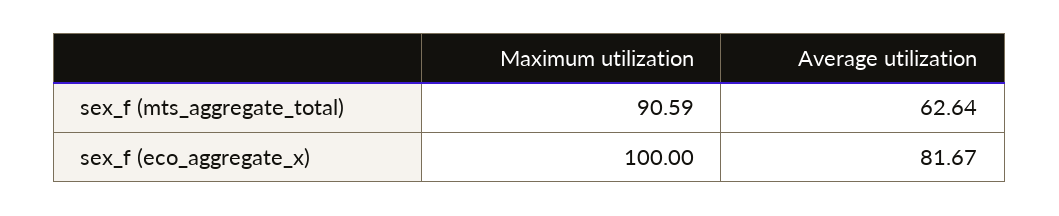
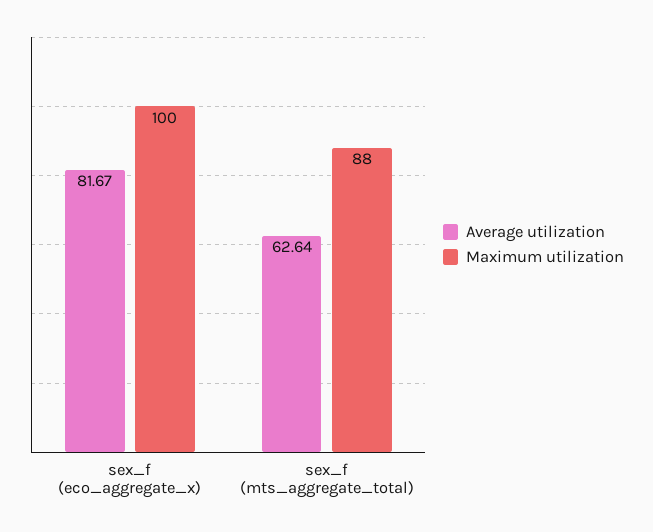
Maximum utilization, sex_f (mts_aggregate_total): 90.59 -> 88

